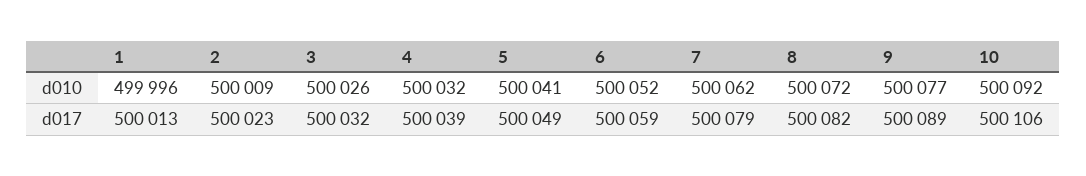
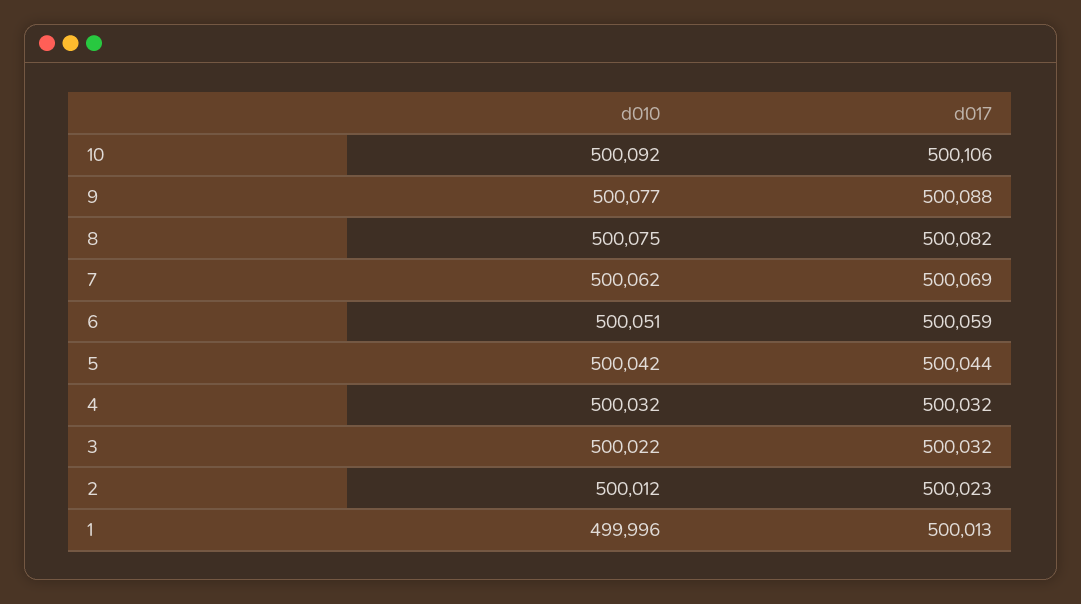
2, d010: 500009 -> 500012
3, d010: 500026 -> 500022
5, d010: 500041 -> 500042
6, d010: 500052 -> 500051
8, d010: 500072 -> 500075
4, d017: 500039 -> 500032
5, d017: 500049 -> 500044
7, d017: 500079 -> 500069
9, d017: 500089 -> 500088

